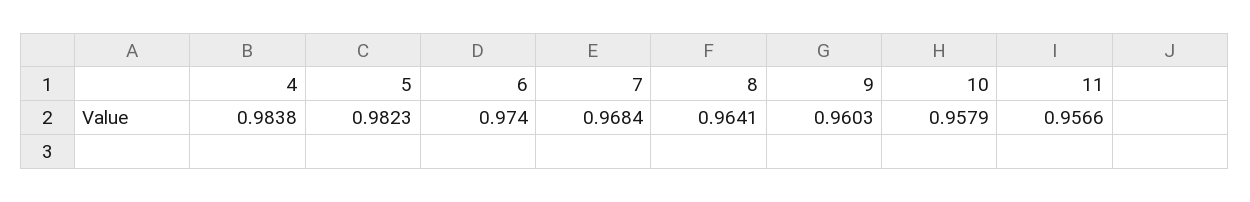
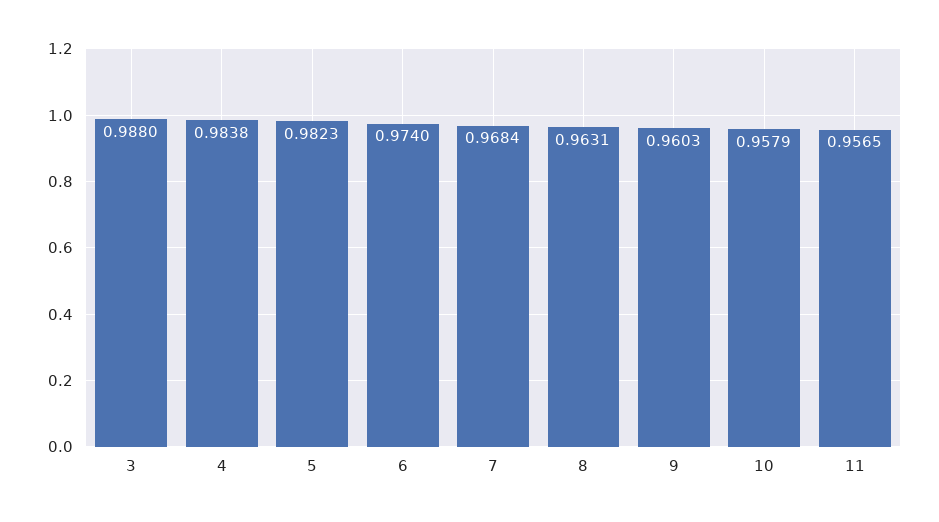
8: 0.9641 -> 0.9631
11: 0.9566 -> 0.9565
3: none -> 0.988

